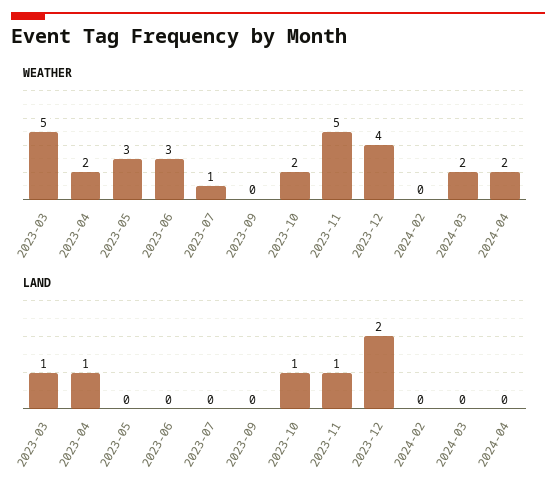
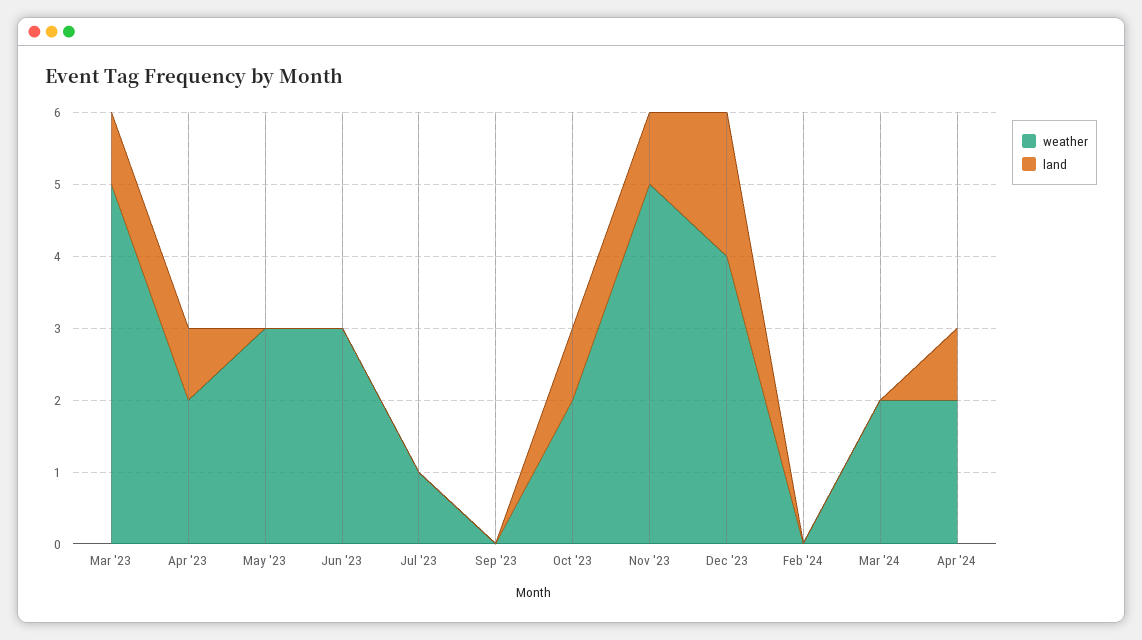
LAND, 2024-04: 0 -> 1

